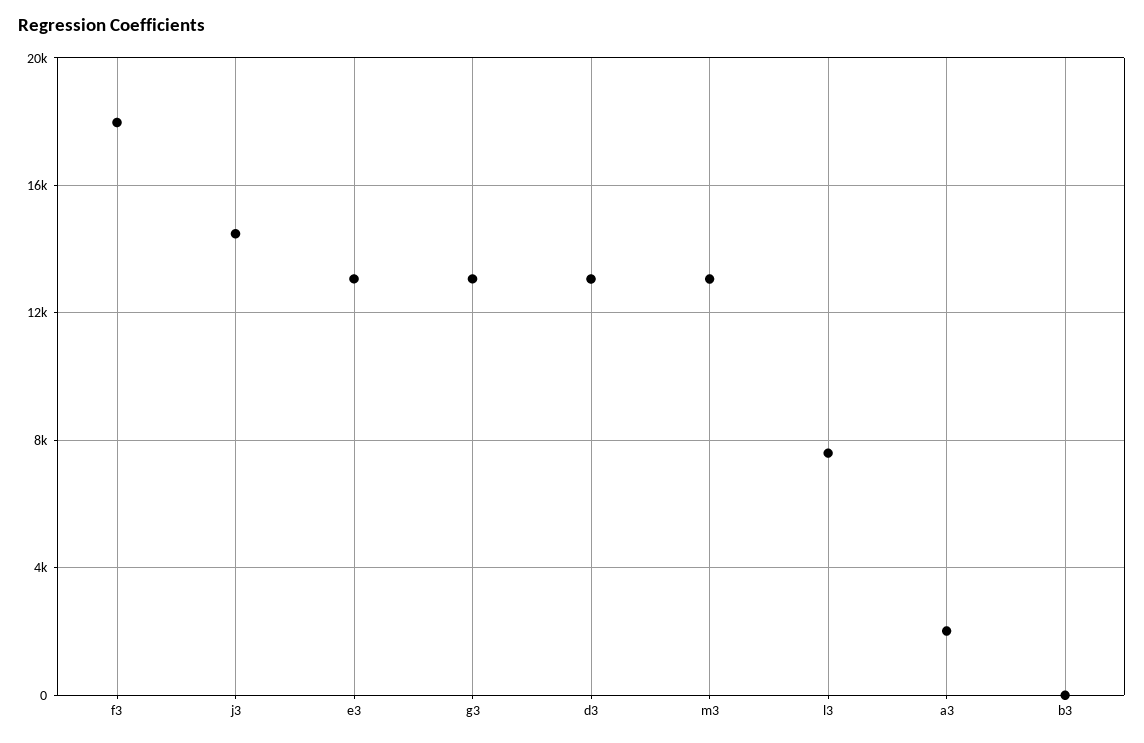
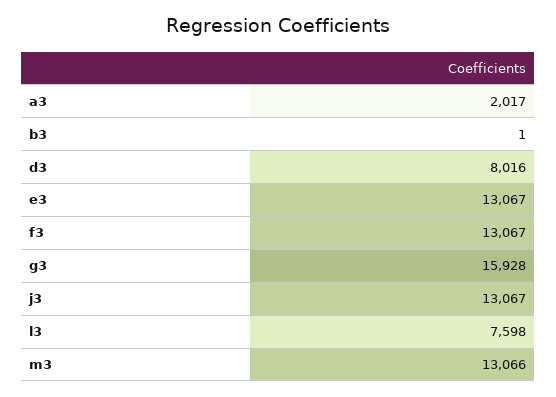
f3: 18000 -> 13067
j3: 14500 -> 13067
g3: 13000 -> 15928
d3: 13000 -> 8016

